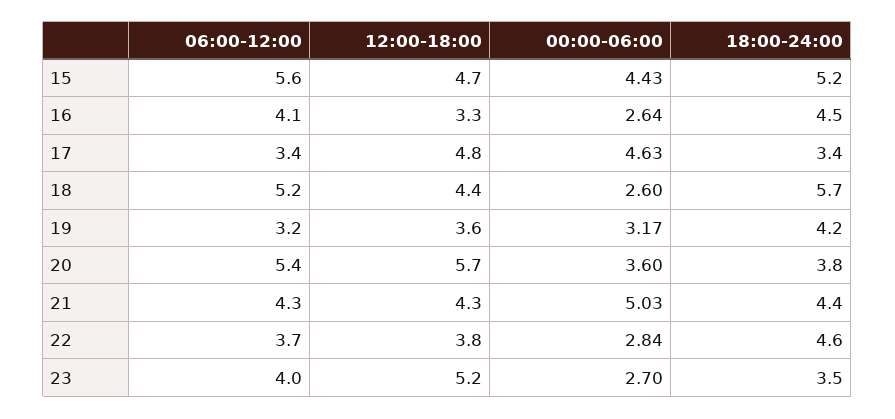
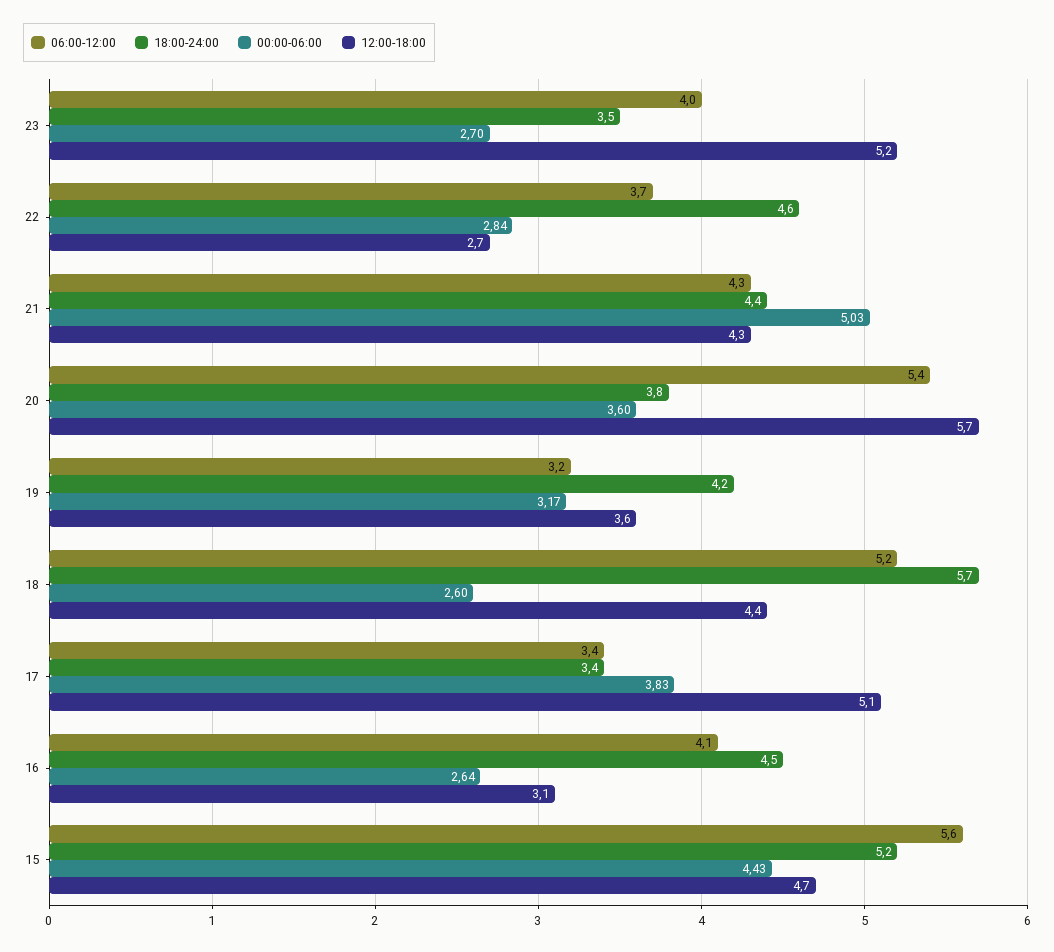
12:00-18:00, 16: 3.3 -> 3.1
12:00-18:00, 17: 4.8 -> 5.1
00:00-06:00, 17: 4.63 -> 3.83
12:00-18:00, 22: 3.8 -> 2.7

